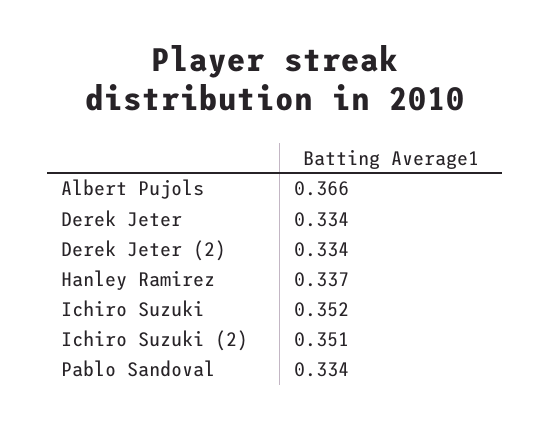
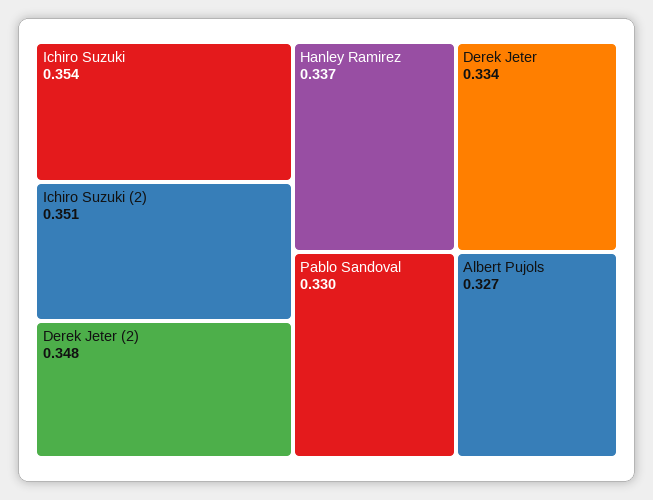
Albert Pujols: 0.366 -> 0.327
Derek Jeter (2): 0.334 -> 0.348
Ichiro Suzuki: 0.352 -> 0.354
Pablo Sandoval: 0.334 -> 0.33

